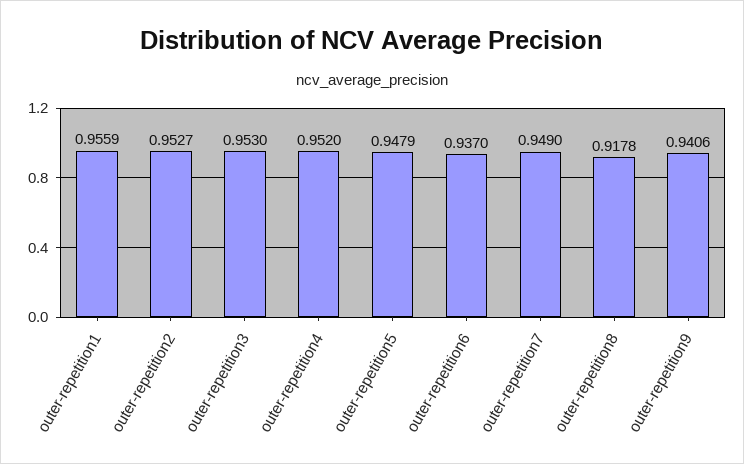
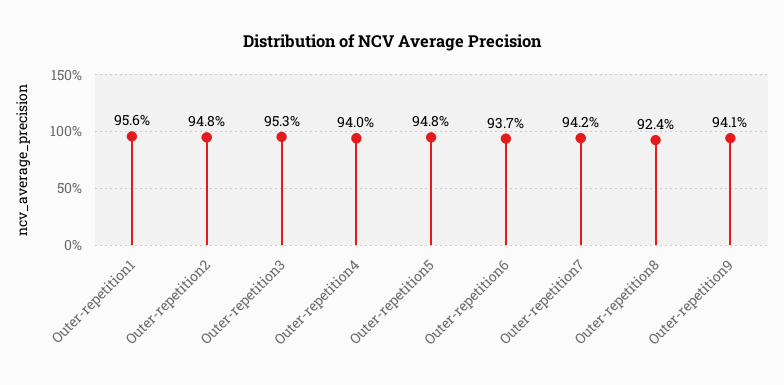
outer-repetition2: 0.9527 -> 0.948
outer-repetition4: 0.952 -> 0.94
outer-repetition7: 0.949 -> 0.942
outer-repetition8: 0.9178 -> 0.924

